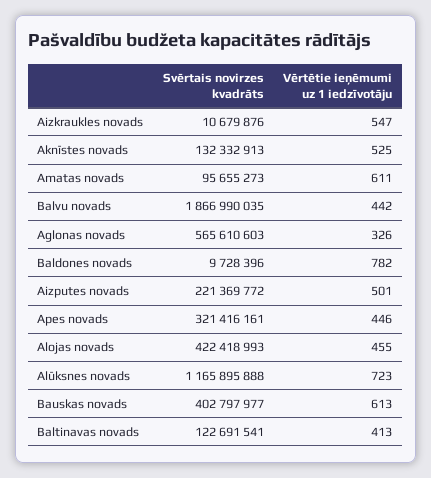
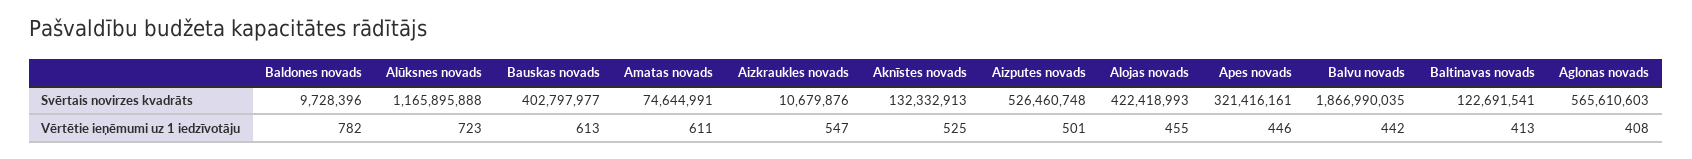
Svērtais novirzes kvadrāts, Amatas novads: 95655273 -> 74644991
Vērtētie ieņēmumi uz 1 iedzīvotāju, Aglonas novads: 326 -> 408
Svērtais novirzes kvadrāts, Aizputes novads: 221369772 -> 526460748

